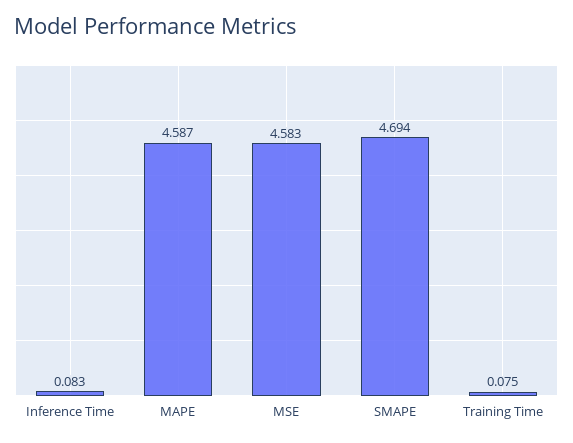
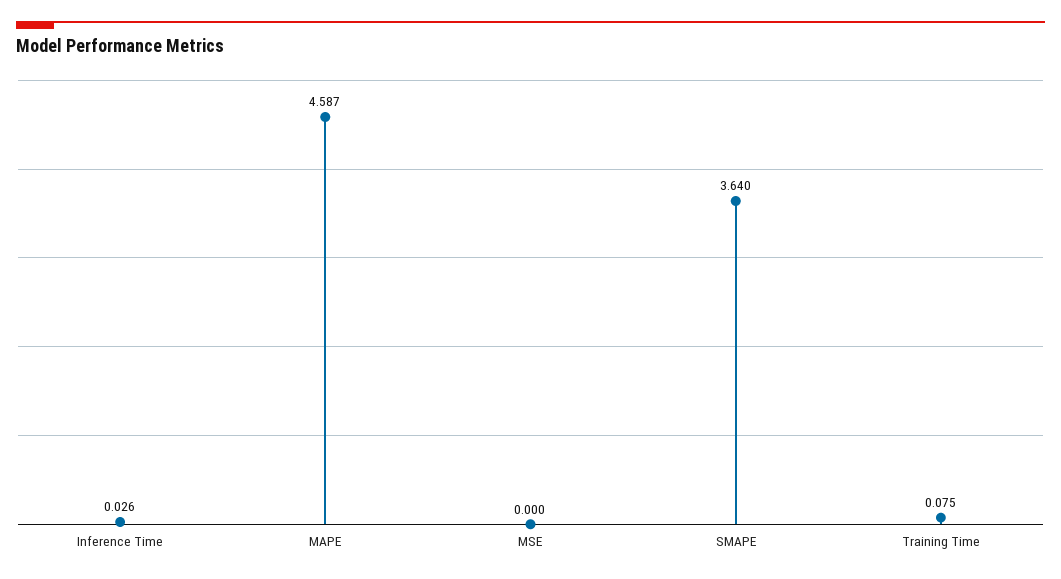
Inference Time: 0.083 -> 0.026
MSE: 4.583 -> 0
SMAPE: 4.694 -> 3.64

